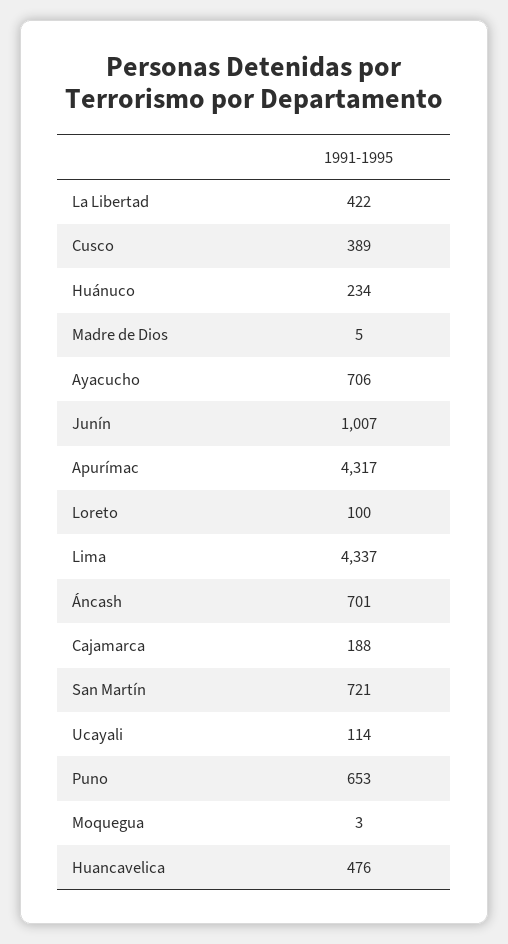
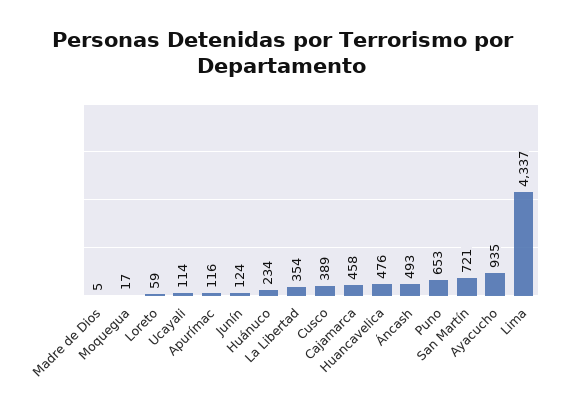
La Libertad: 422 -> 354
Ayacucho: 706 -> 935
Junín: 1007 -> 124
Apurímac: 4317 -> 116
Loreto: 100 -> 59
Áncash: 701 -> 493
Cajamarca: 188 -> 458
Moquegua: 3 -> 17

